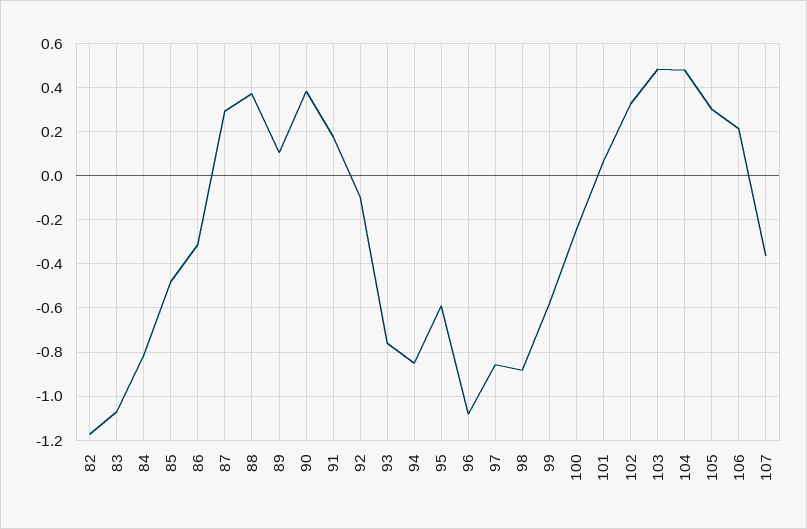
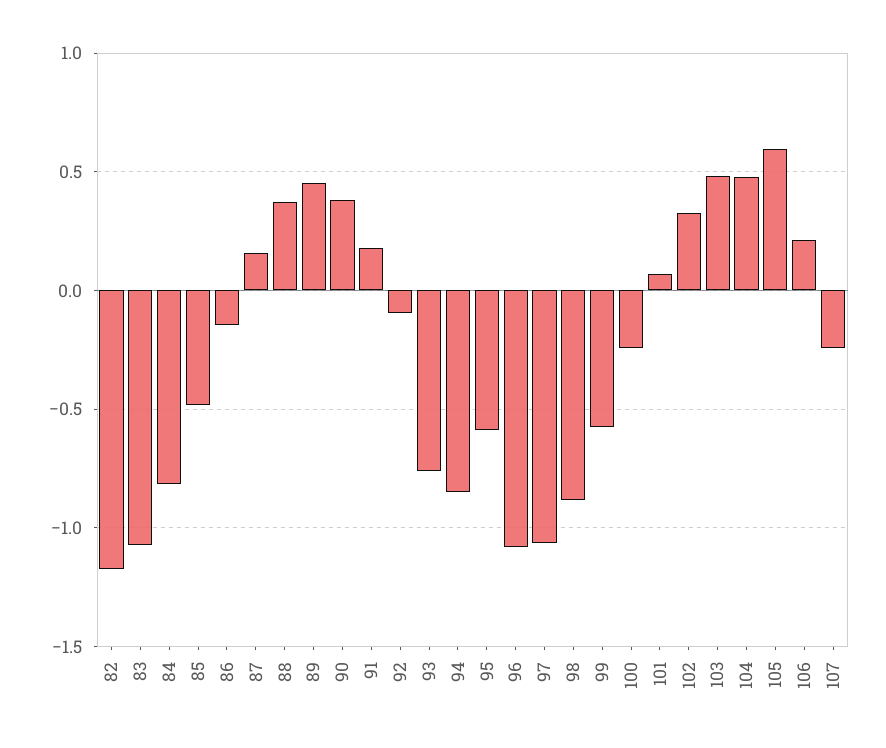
86: -0.3 -> -0.15
87: 0.3 -> 0.15
89: 0.1 -> 0.45
97: -0.85 -> -1.05
105: 0.3 -> 0.6
107: -0.35 -> -0.25

